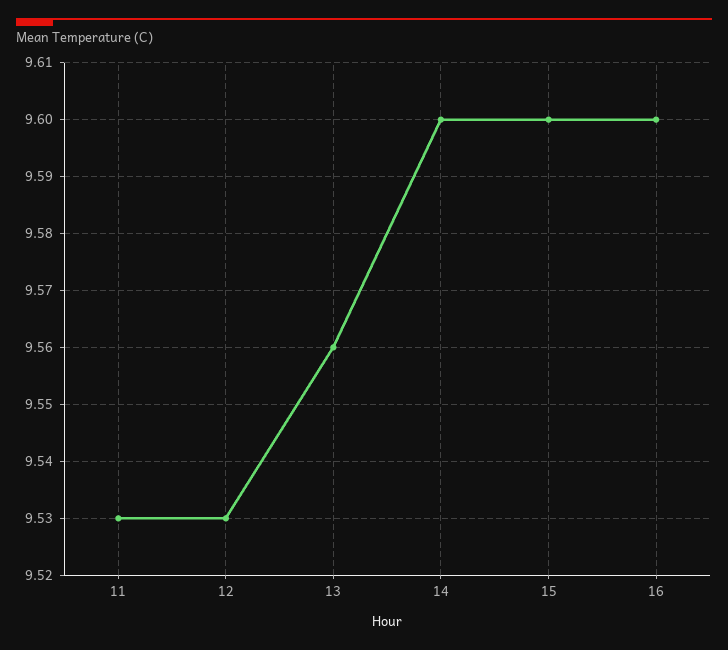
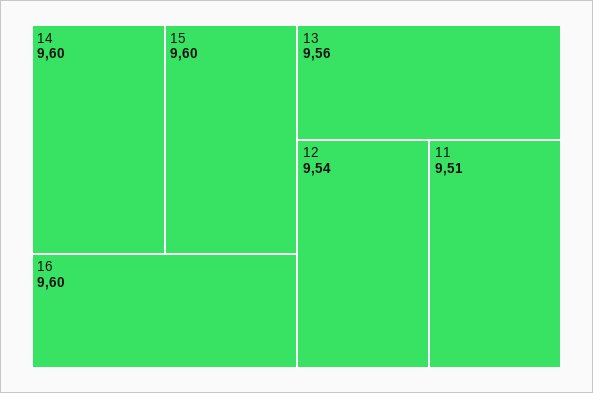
11: 9.53 -> 9.51
12: 9.53 -> 9.54

